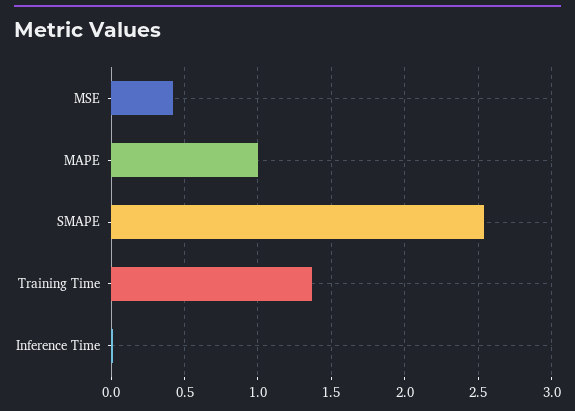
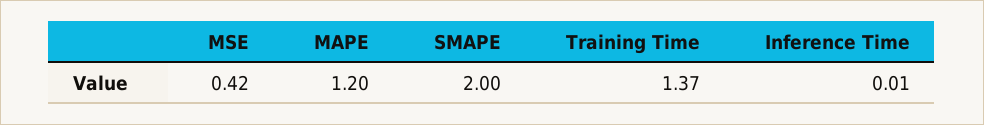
MAPE: 1 -> 1.2
SMAPE: 2.55 -> 2

